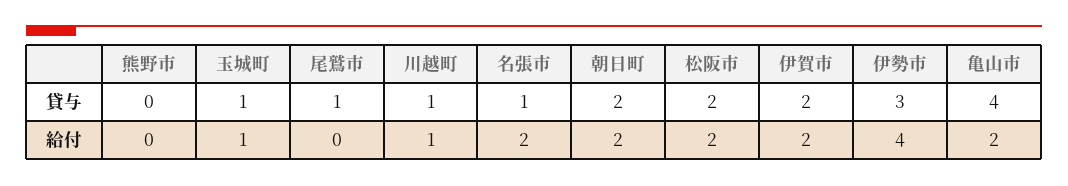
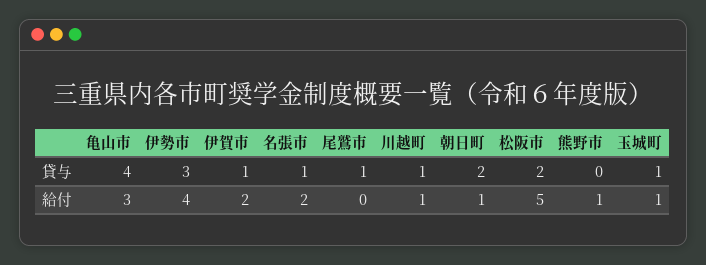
伊賀市, 貸与: 2 -> 1
熊野市, 給付: 0 -> 1
朝日町, 給付: 2 -> 1
松阪市, 給付: 2 -> 5
亀山市, 給付: 2 -> 3

